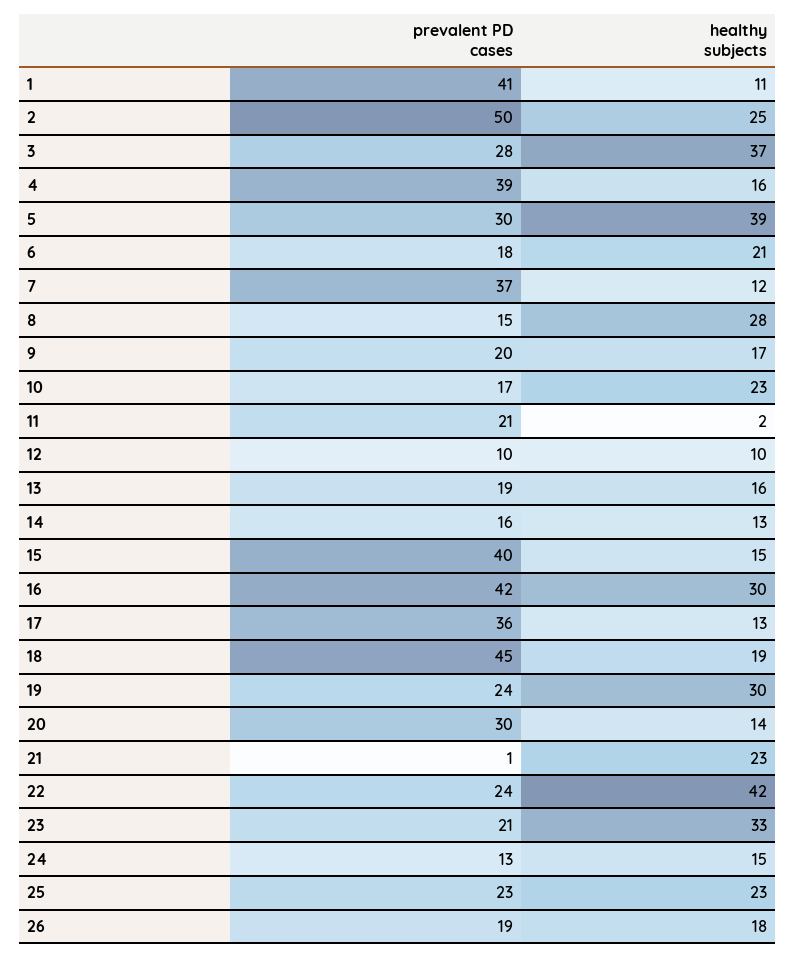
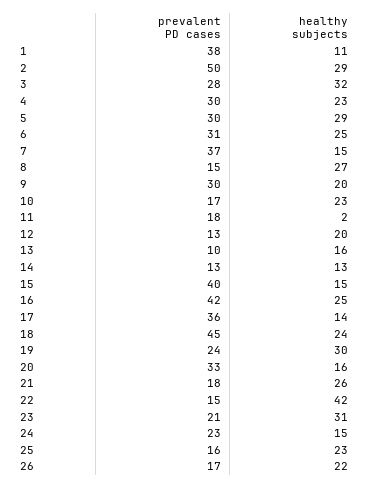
prevalent PD cases, 1: 41 -> 38
healthy subjects, 2: 25 -> 29
healthy subjects, 3: 37 -> 32
prevalent PD cases, 4: 39 -> 30
healthy subjects, 4: 16 -> 23
healthy subjects, 5: 39 -> 29
prevalent PD cases, 6: 18 -> 31
healthy subjects, 6: 21 -> 25
healthy subjects, 7: 12 -> 15
healthy subjects, 8: 28 -> 27
prevalent PD cases, 9: 20 -> 30
healthy subjects, 9: 17 -> 20
prevalent PD cases, 11: 21 -> 18
prevalent PD cases, 12: 10 -> 13
healthy subjects, 12: 10 -> 20
prevalent PD cases, 13: 19 -> 10
prevalent PD cases, 14: 16 -> 13
healthy subjects, 16: 30 -> 25
healthy subjects, 17: 13 -> 14
healthy subjects, 18: 19 -> 24
prevalent PD cases, 20: 30 -> 33
healthy subjects, 20: 14 -> 16
prevalent PD cases, 21: 1 -> 18
healthy subjects, 21: 23 -> 26
prevalent PD cases, 22: 24 -> 15
healthy subjects, 23: 33 -> 31
prevalent PD cases, 24: 13 -> 23
prevalent PD cases, 25: 23 -> 16
prevalent PD cases, 26: 19 -> 17
healthy subjects, 26: 18 -> 22

